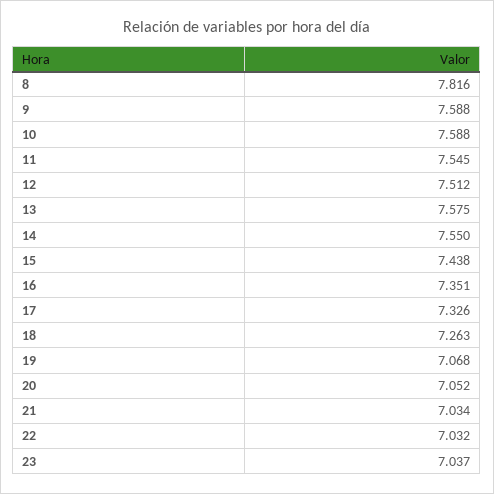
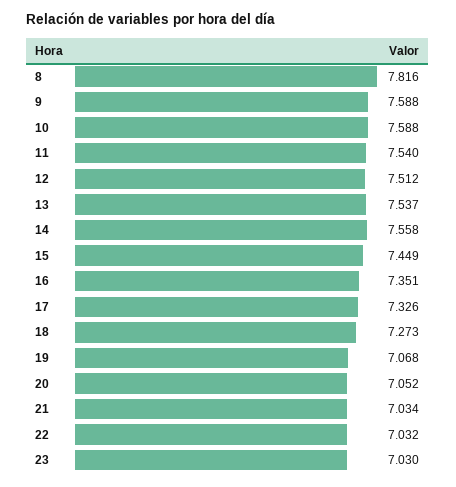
11: 7.545 -> 7.54
13: 7.575 -> 7.537
14: 7.55 -> 7.558
15: 7.438 -> 7.449
18: 7.263 -> 7.273
23: 7.037 -> 7.03

